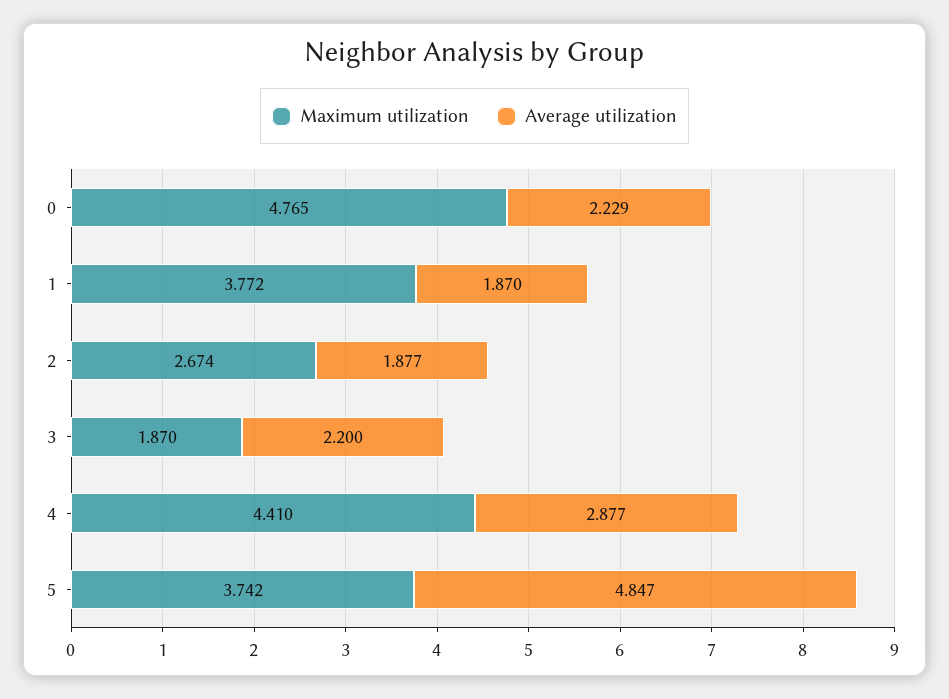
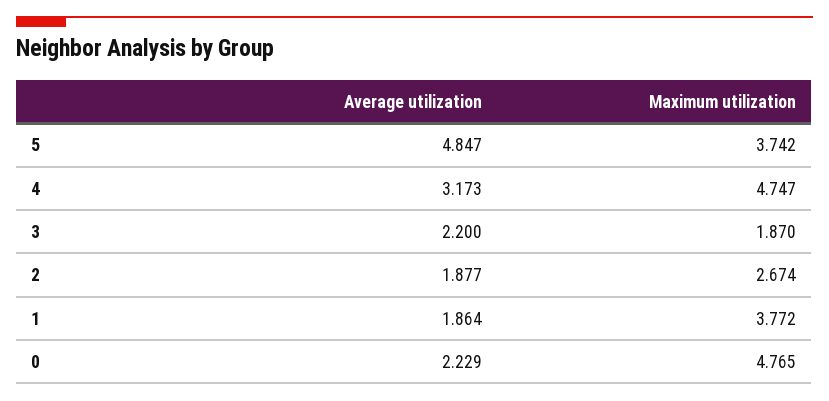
Average utilization, 1: 1.87 -> 1.864
Maximum utilization, 4: 4.41 -> 4.747
Average utilization, 4: 2.877 -> 3.173

